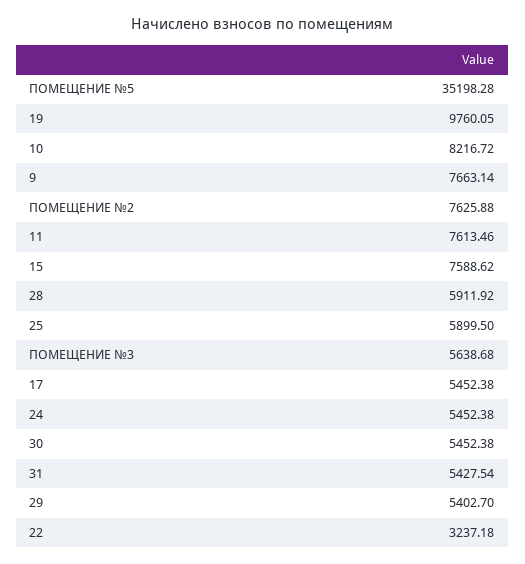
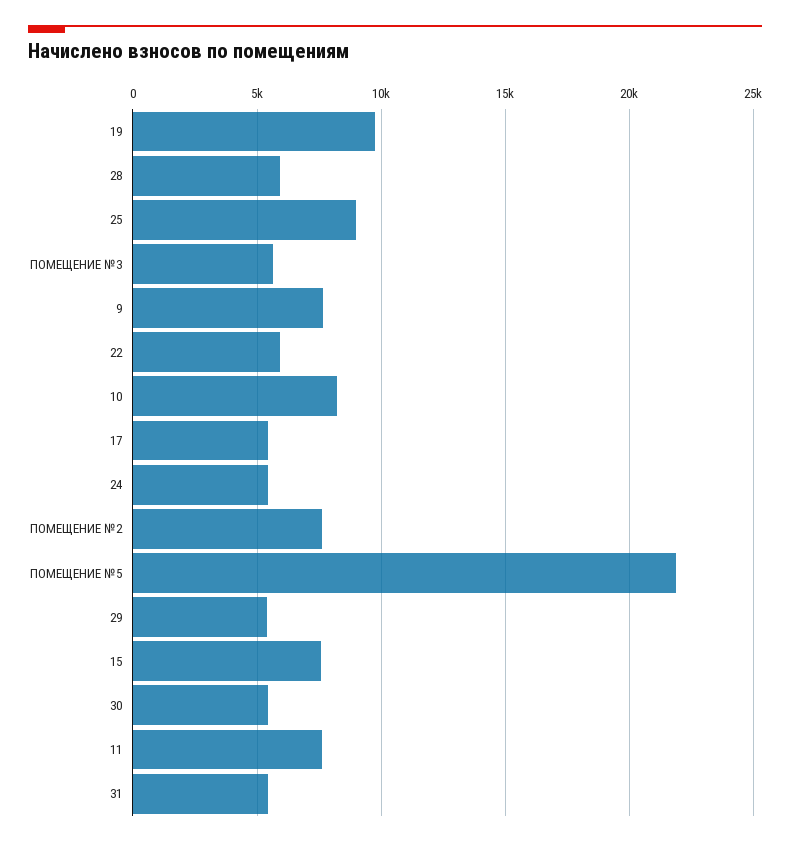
ПОМЕЩЕНИЕ №5: 35198.28 -> 22000
25: 5899.5 -> 9000
22: 3237.18 -> 6000

